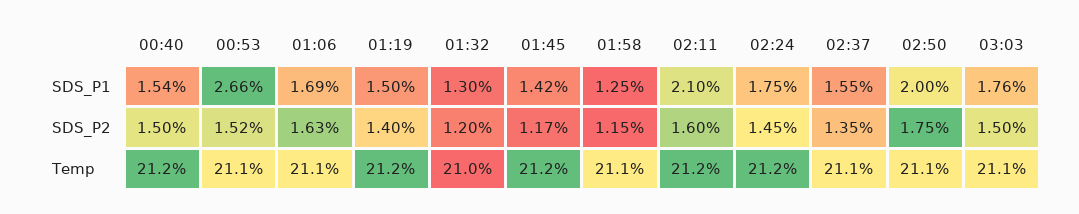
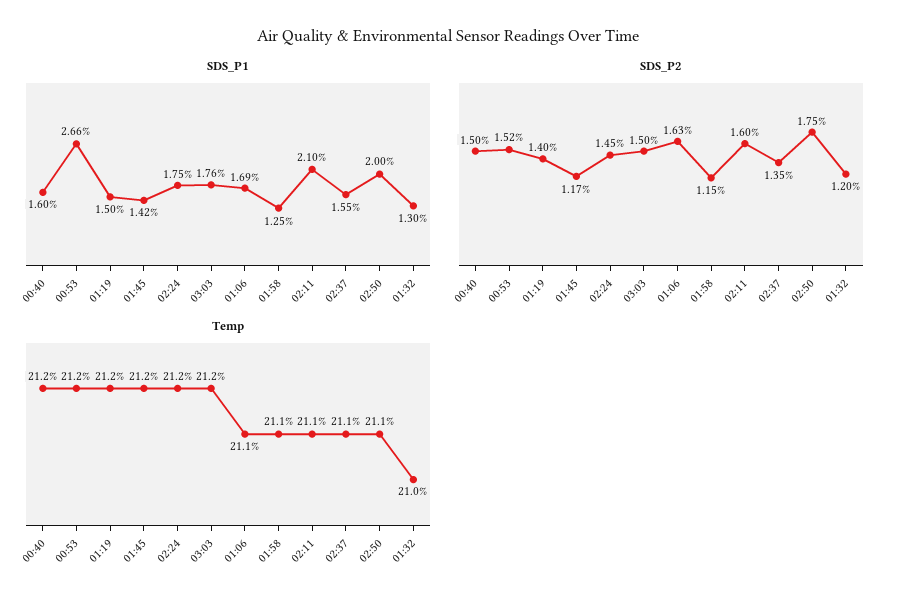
SDS_P1, 00:40: 1.54 -> 1.6
Temp, 00:53: 21.1 -> 21.2
Temp, 02:11: 21.2 -> 21.1
Temp, 03:03: 21.1 -> 21.2

